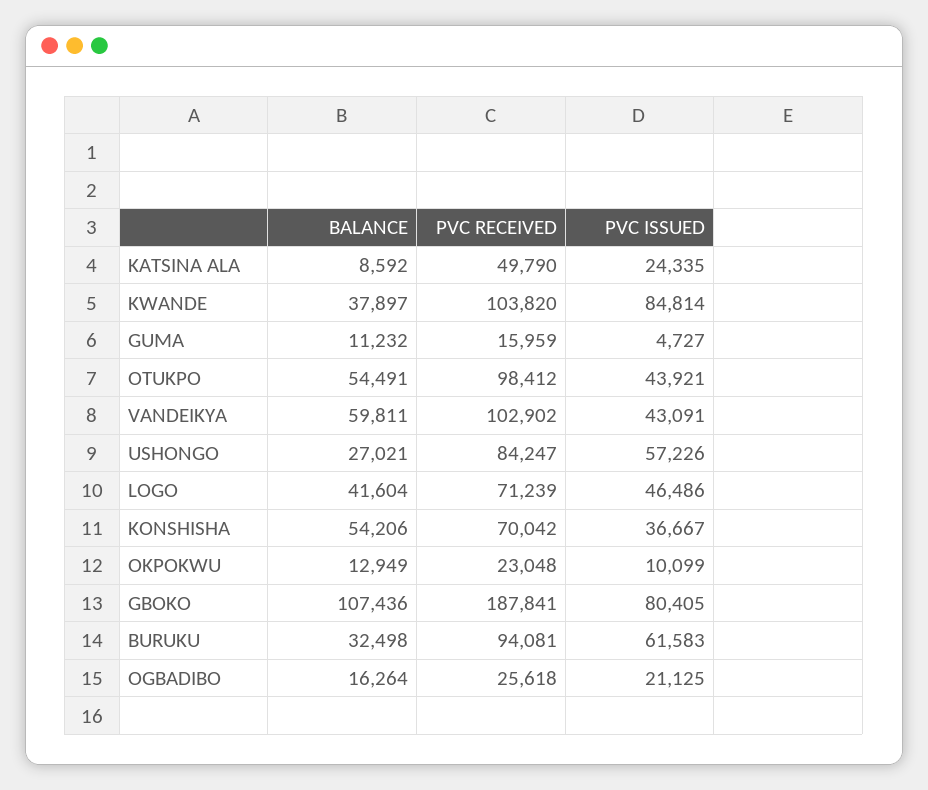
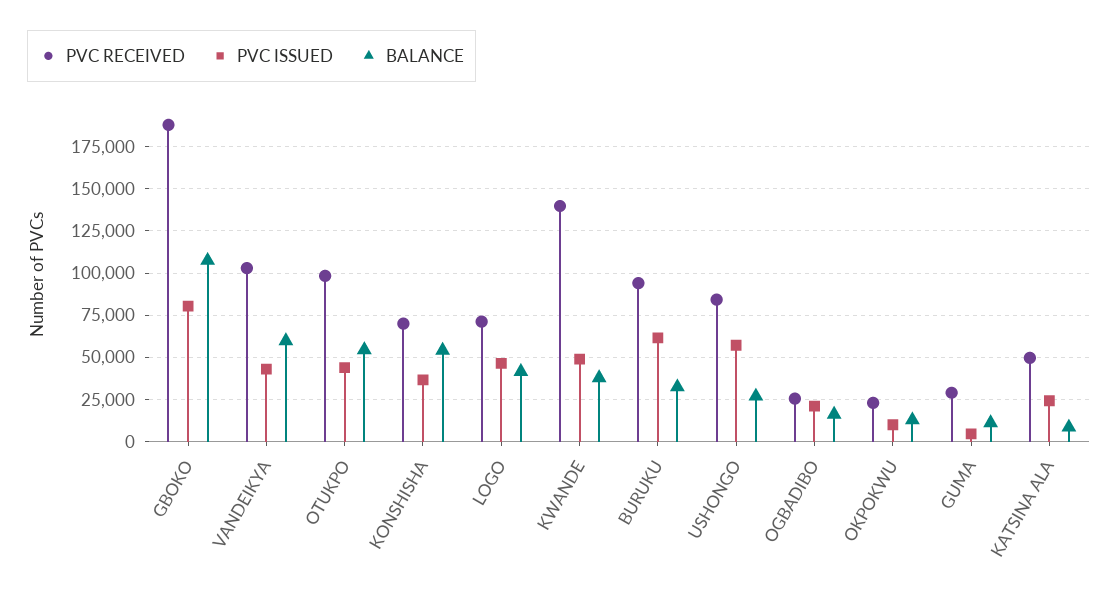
PVC RECEIVED, KWANDE: 103820 -> 140000
PVC ISSUED, KWANDE: 84814 -> 50000
PVC RECEIVED, GUMA: 15959 -> 30000

